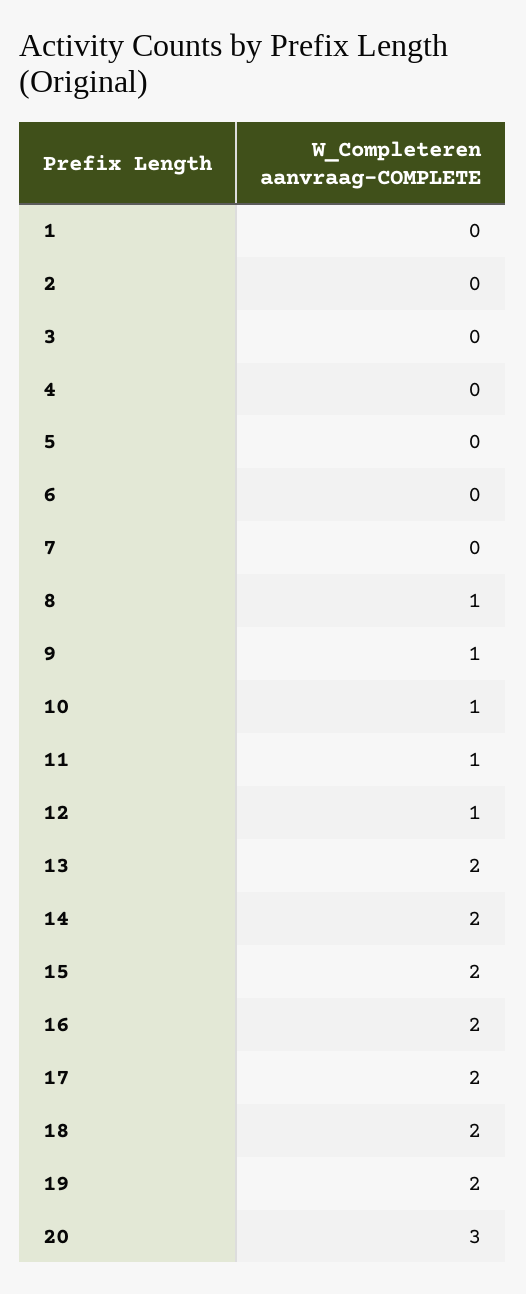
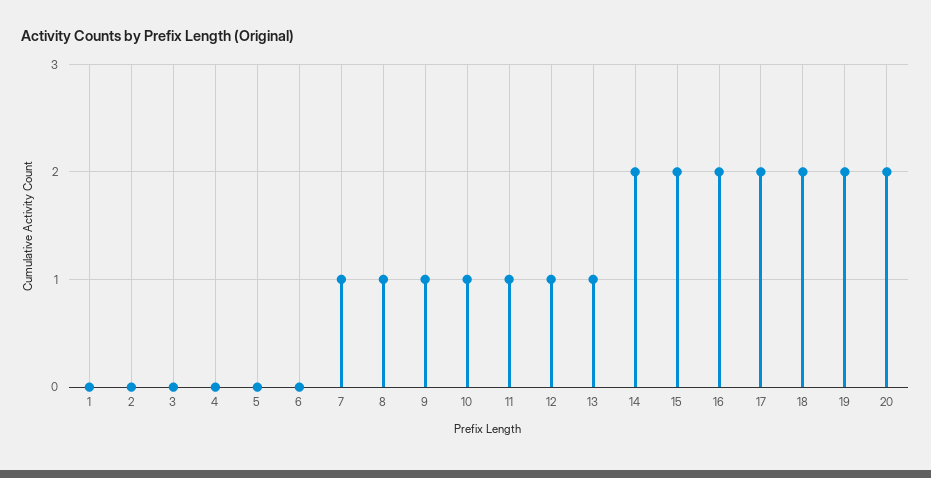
7: 0 -> 1
13: 2 -> 1
20: 3 -> 2

